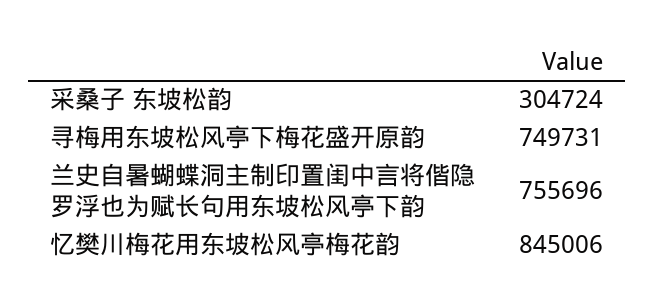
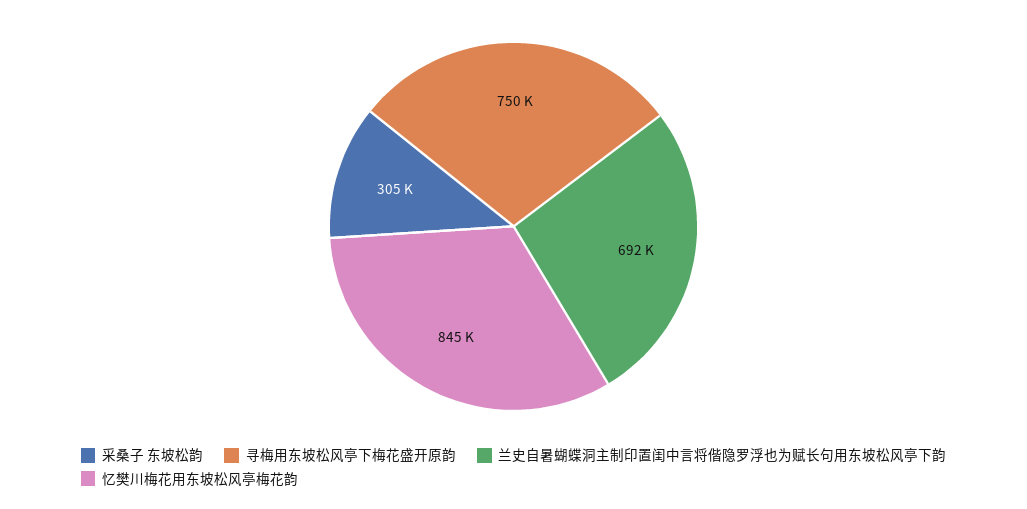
兰史自暑蝴蝶洞主制印置闺中言将偕隐罗浮也为赋长句用东坡松风亭下韵: 755696 -> 692000

